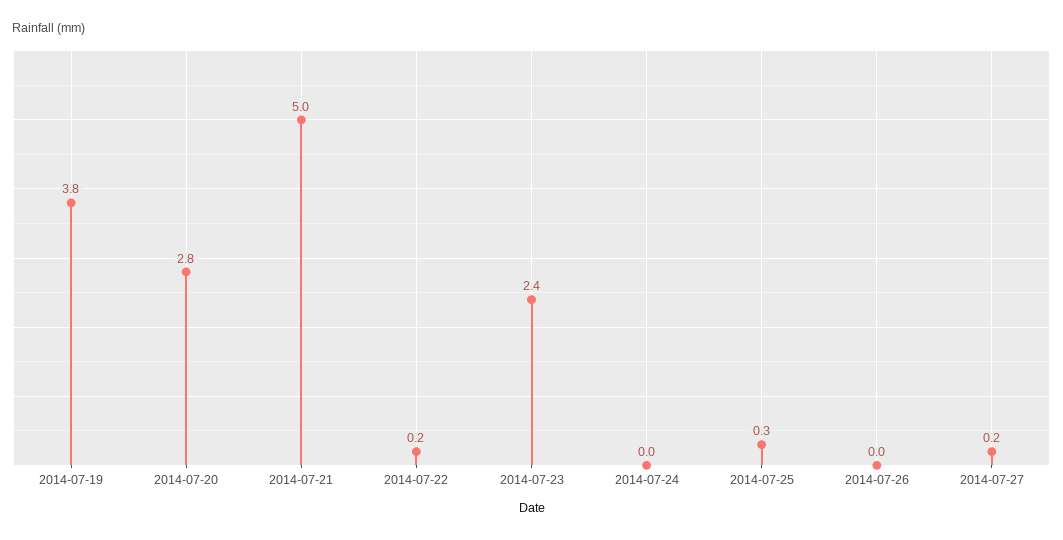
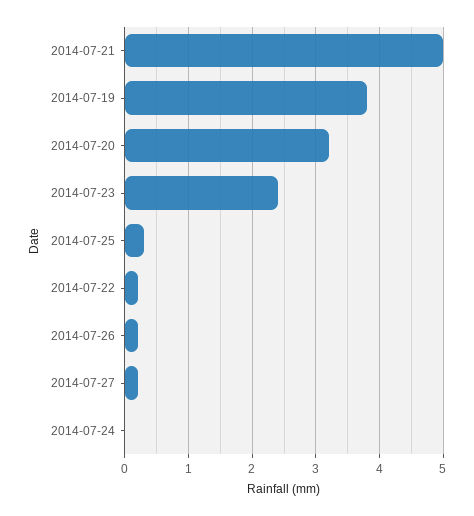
2014-07-20: 2.8 -> 3.2
2014-07-26: 0 -> 0.2

